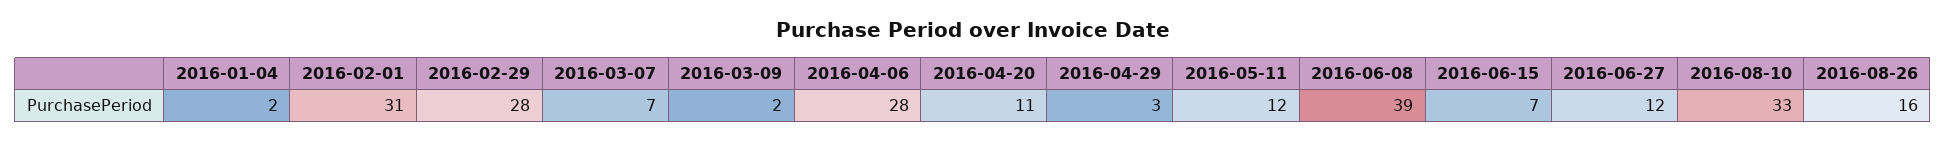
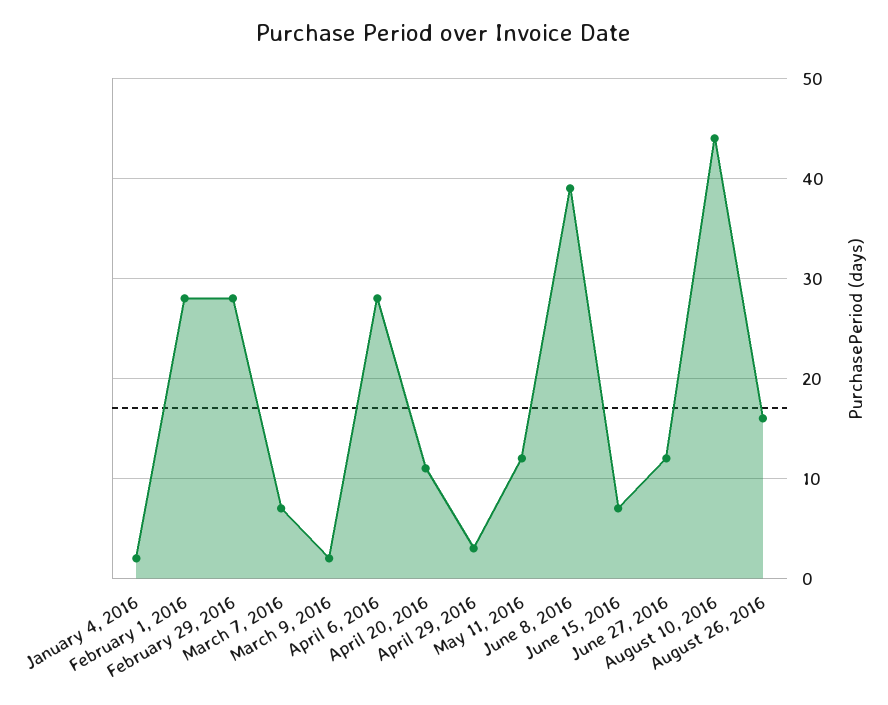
2016-02-01: 31 -> 28
2016-08-10: 33 -> 44

